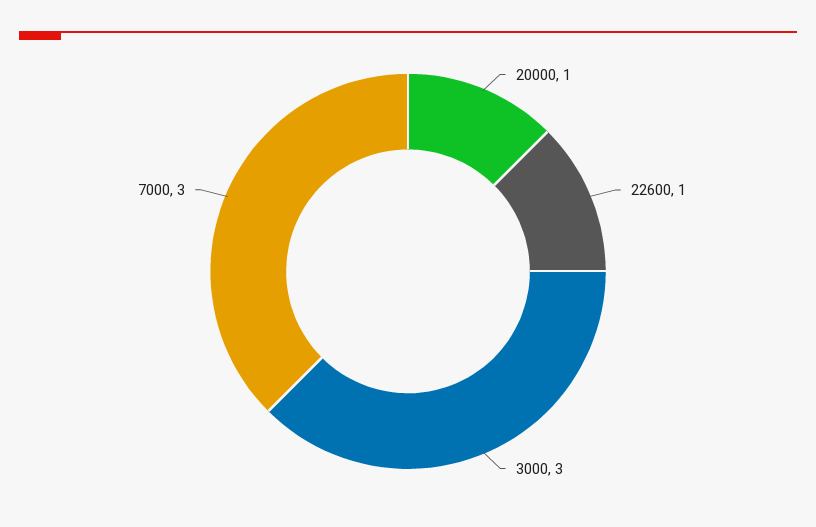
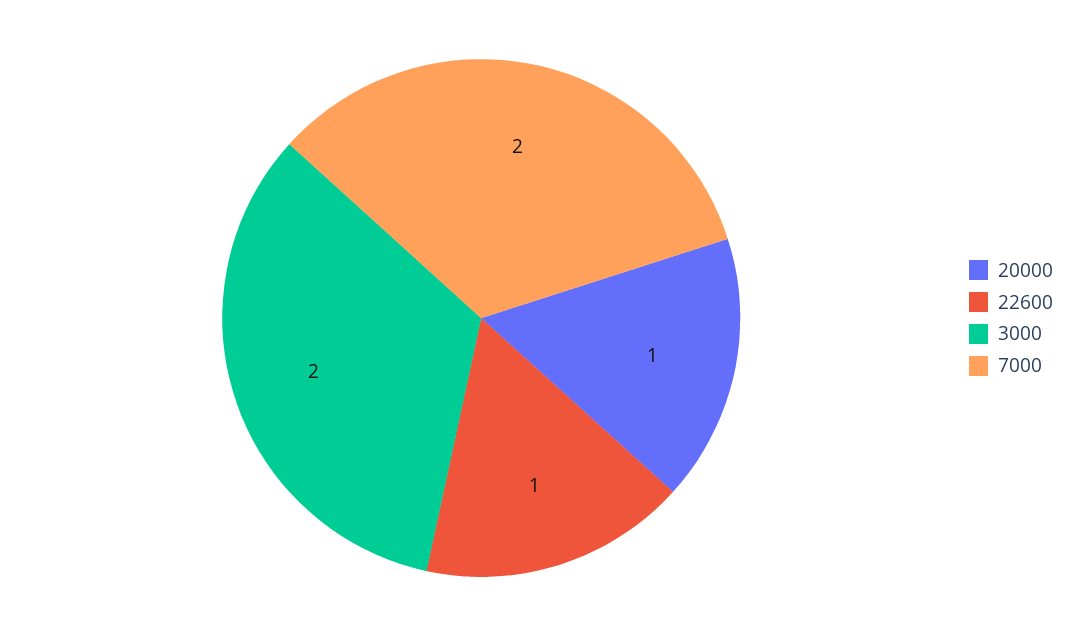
3000: 3 -> 2
7000: 3 -> 2

